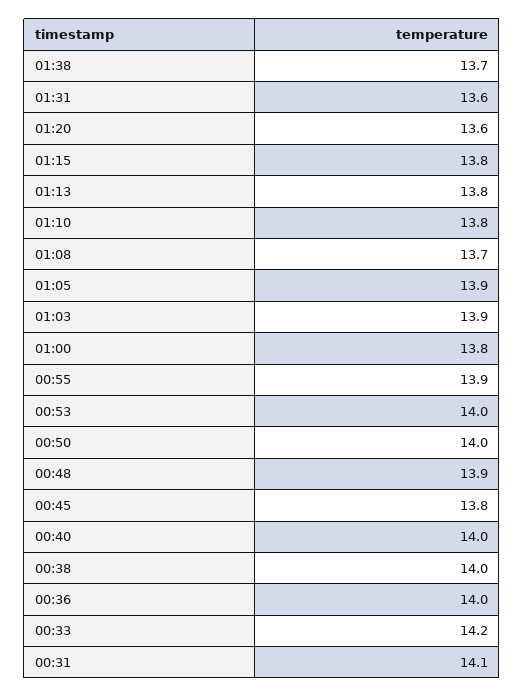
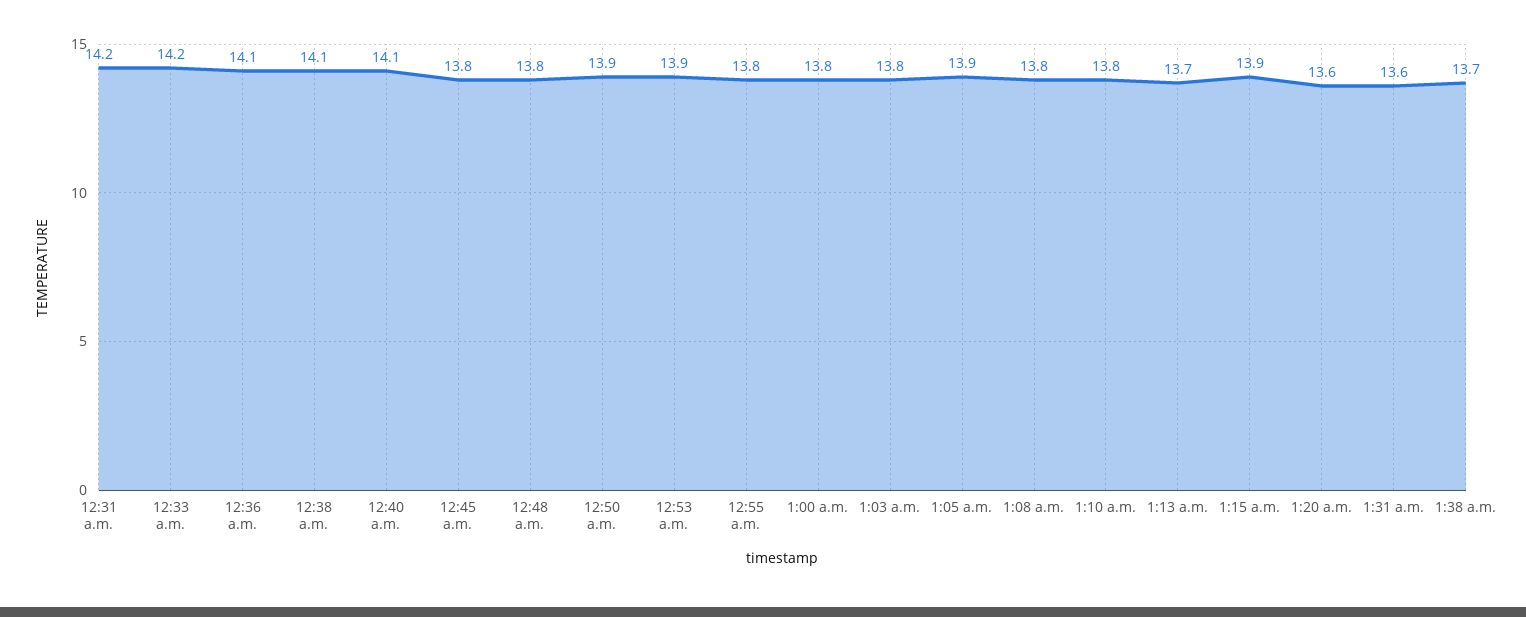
01:15: 13.8 -> 13.9
01:13: 13.8 -> 13.7
01:08: 13.7 -> 13.8
01:03: 13.9 -> 13.8
00:55: 13.9 -> 13.8
00:53: 14 -> 13.9
00:50: 14 -> 13.9
00:48: 13.9 -> 13.8
00:40: 14 -> 14.1
00:38: 14 -> 14.1
00:36: 14 -> 14.1
00:31: 14.1 -> 14.2

